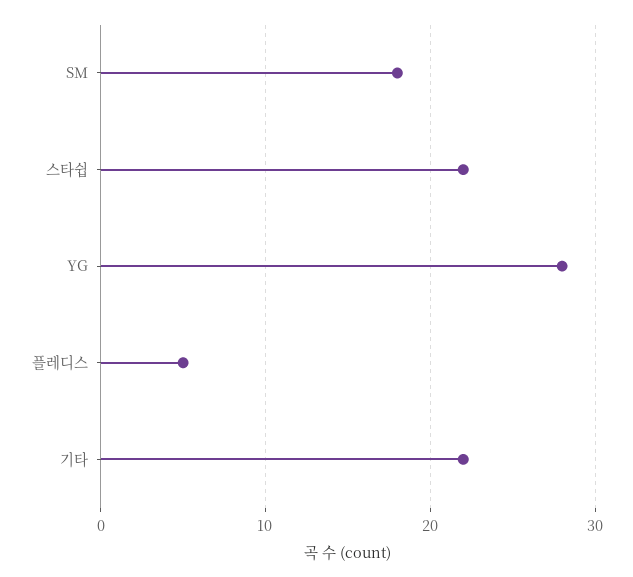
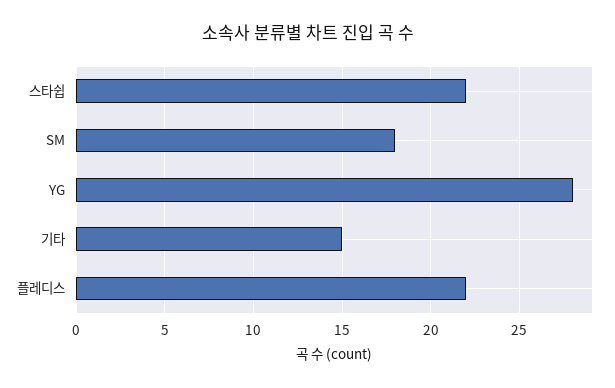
플레디스: 5 -> 22
기타: 22 -> 15

